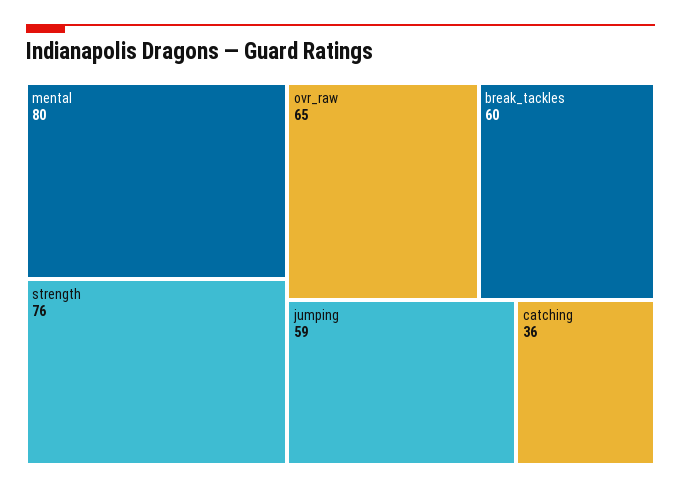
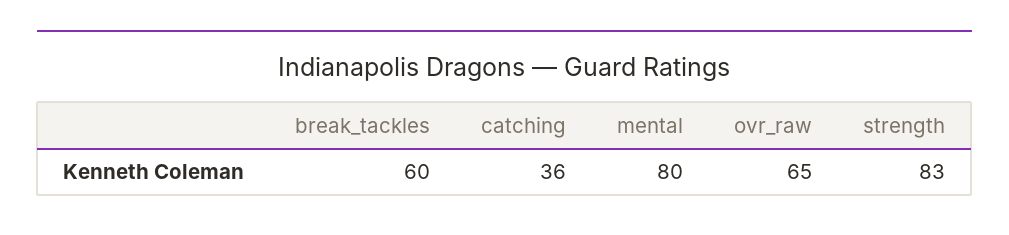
strength: 76 -> 83
jumping: 59 -> none

